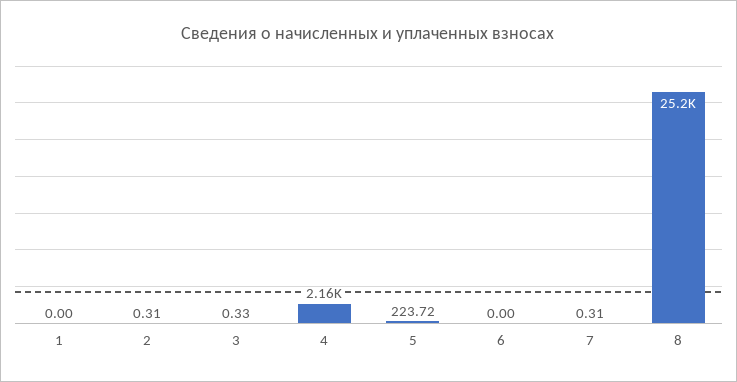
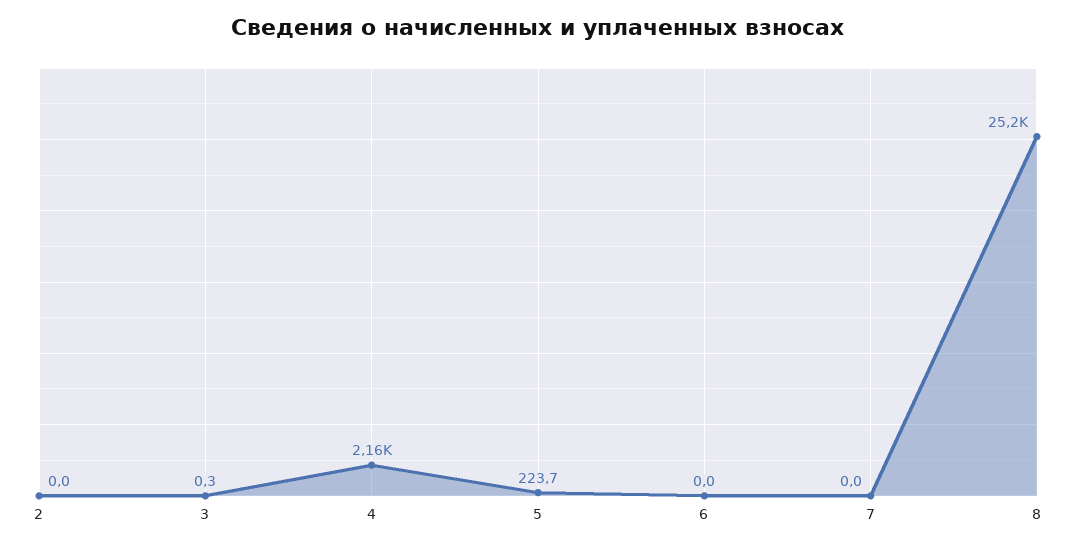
1: 0 -> none
2: 0.31 -> 0
7: 0.31 -> 0

